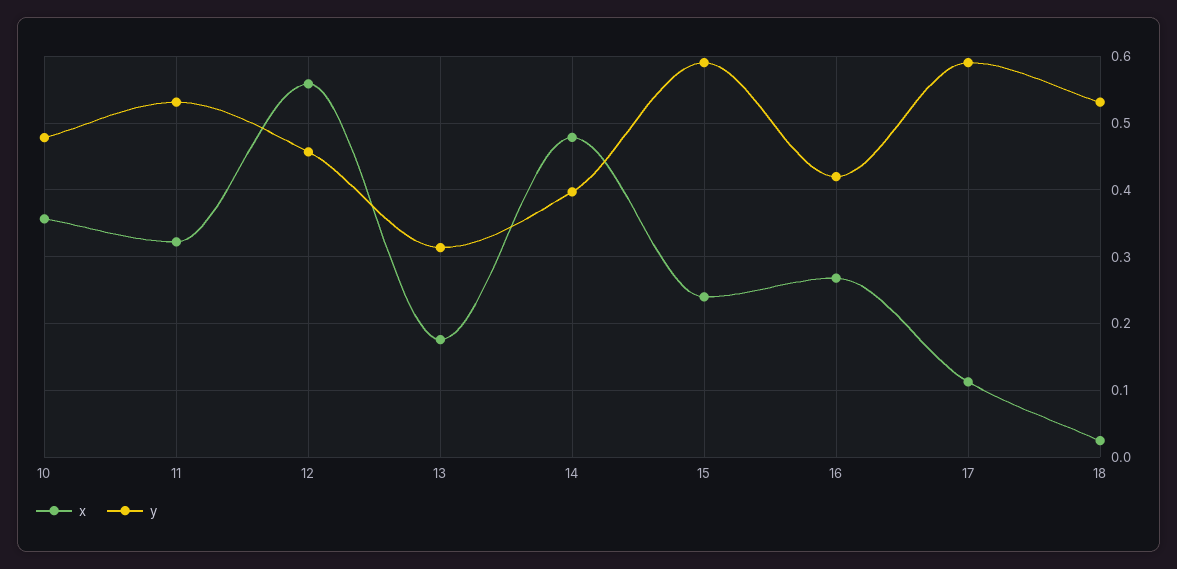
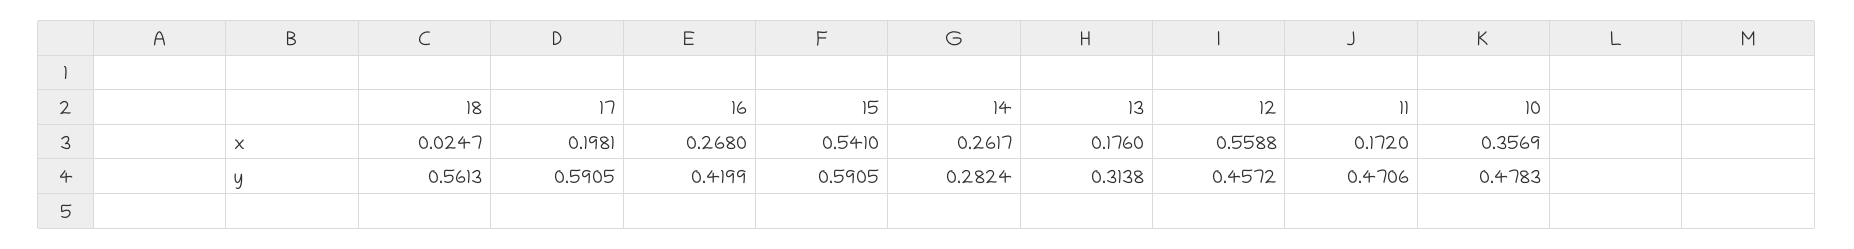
x, 11: 0.32 -> 0.172
y, 11: 0.53 -> 0.4706
x, 14: 0.48 -> 0.2617
y, 14: 0.4 -> 0.2824
x, 15: 0.24 -> 0.541
x, 17: 0.11 -> 0.1981
y, 18: 0.53 -> 0.5613

